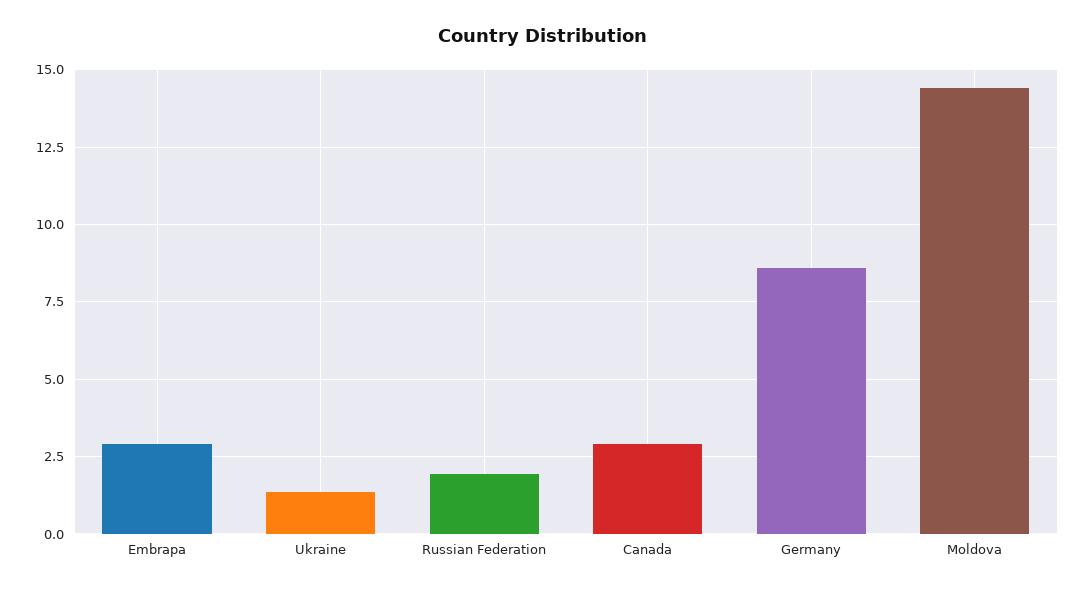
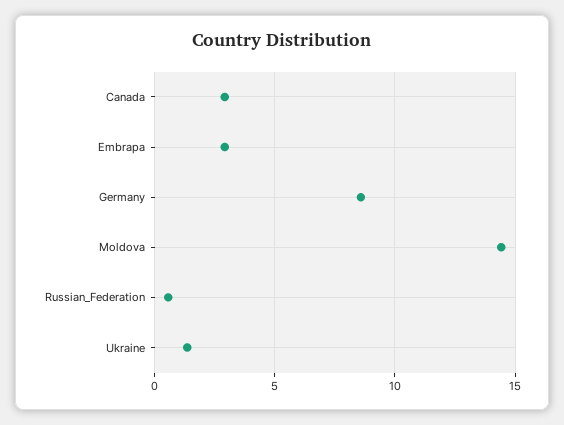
Russian Federation: 2 -> 0.5

